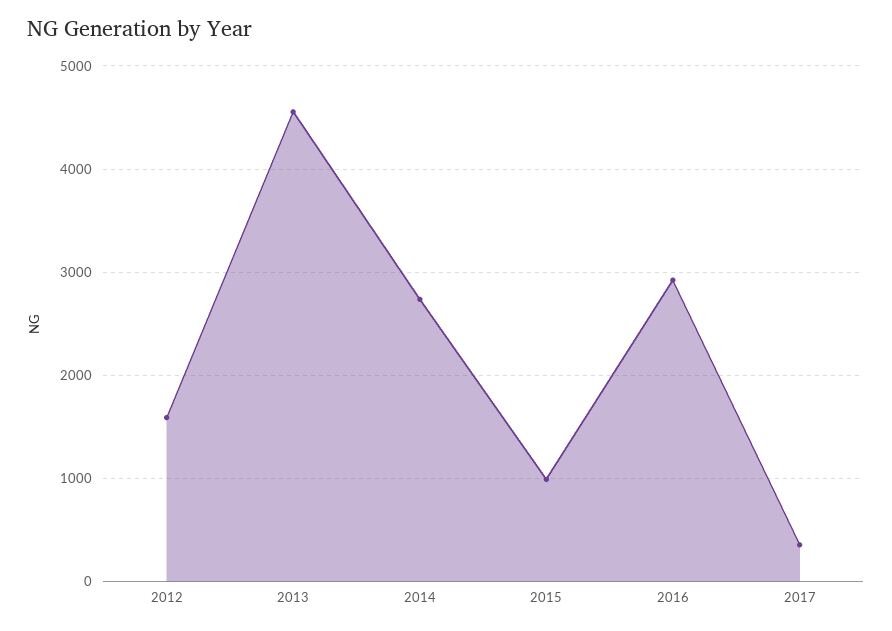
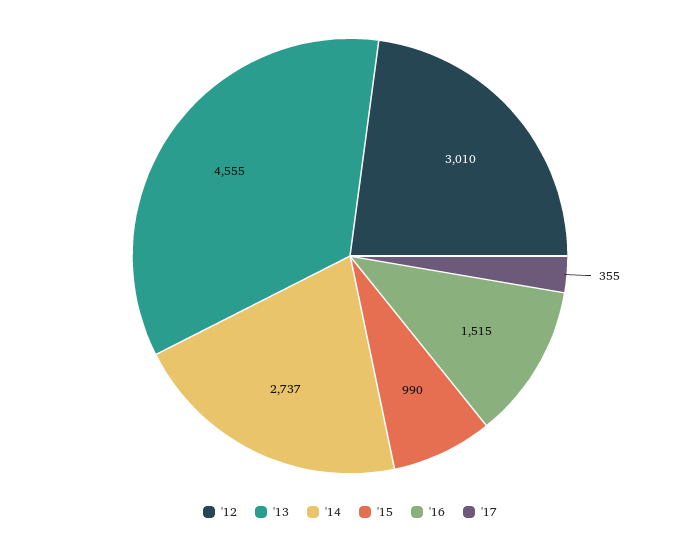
2012: 1600 -> 3010
2016: 2900 -> 1515

